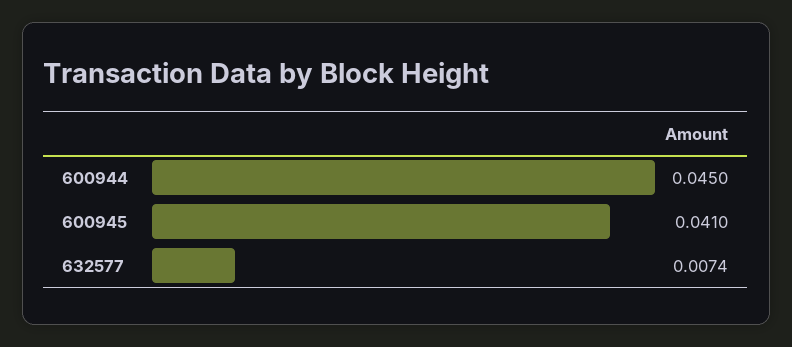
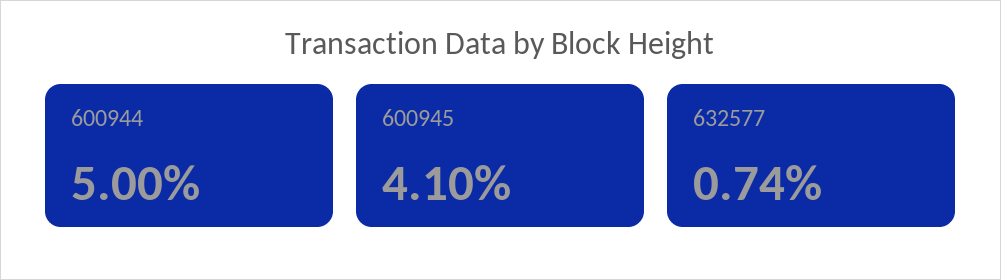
600944: 0.045 -> 0.05

